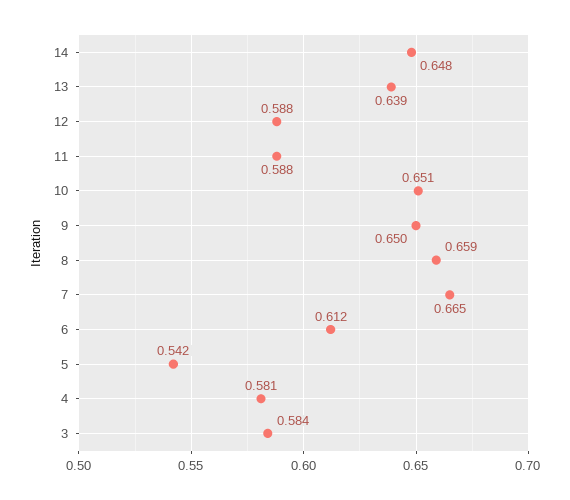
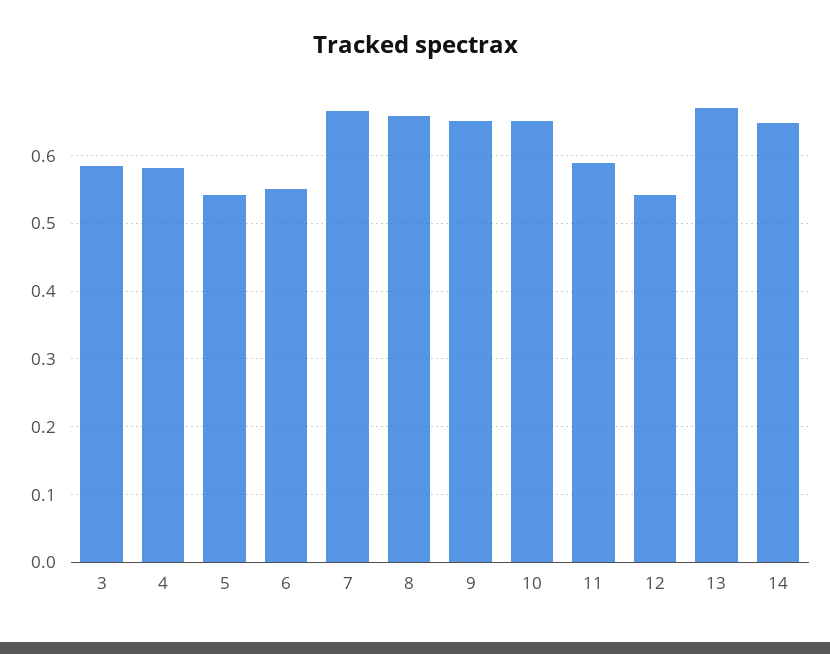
13: 0.639 -> 0.67
12: 0.588 -> 0.54
6: 0.612 -> 0.55

